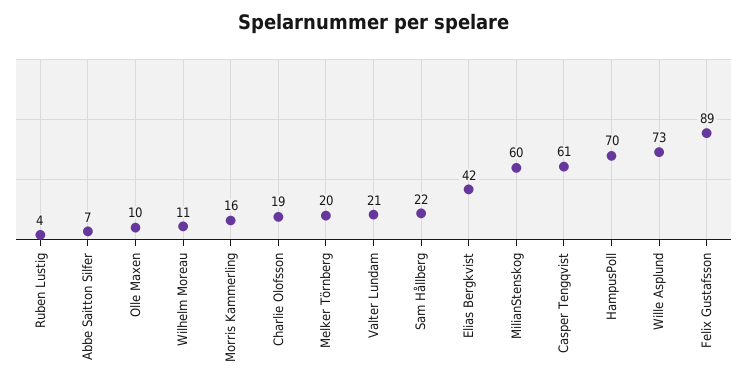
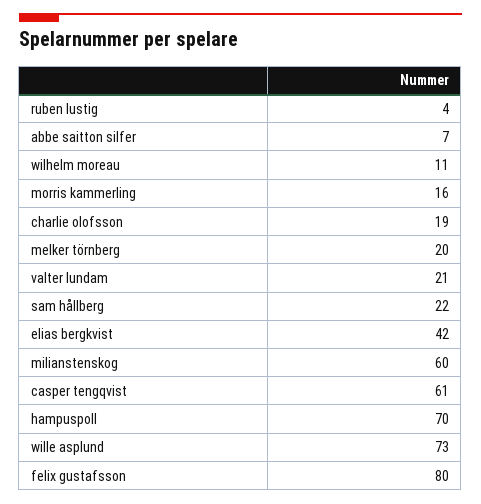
Olle Maxen: 10 -> none
Felix Gustafsson: 89 -> 80

